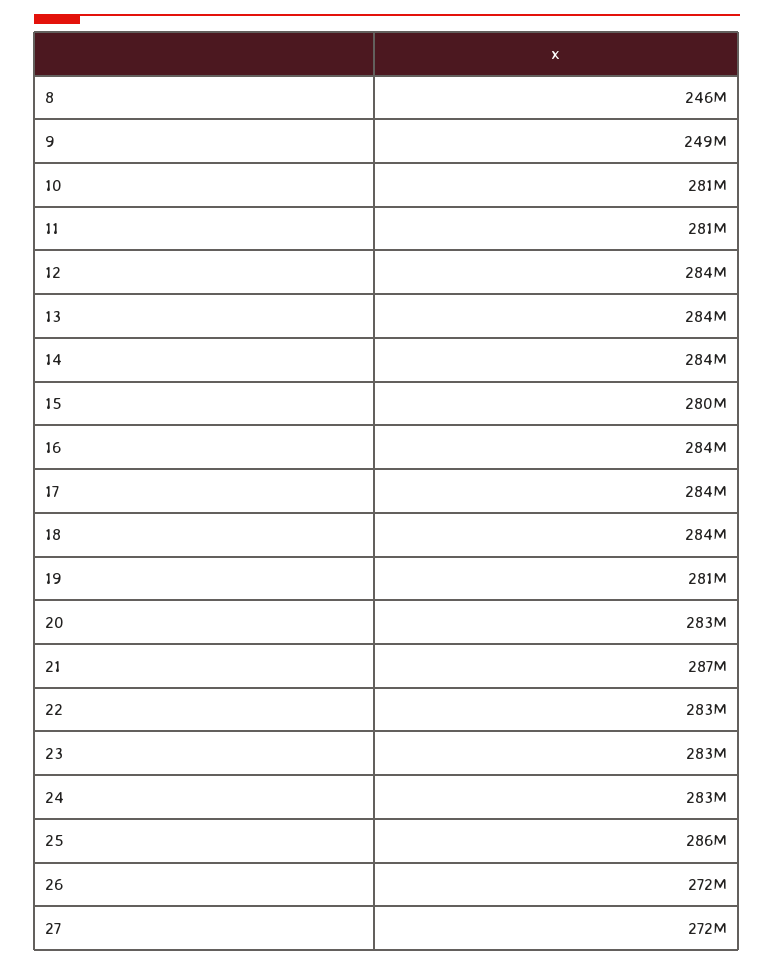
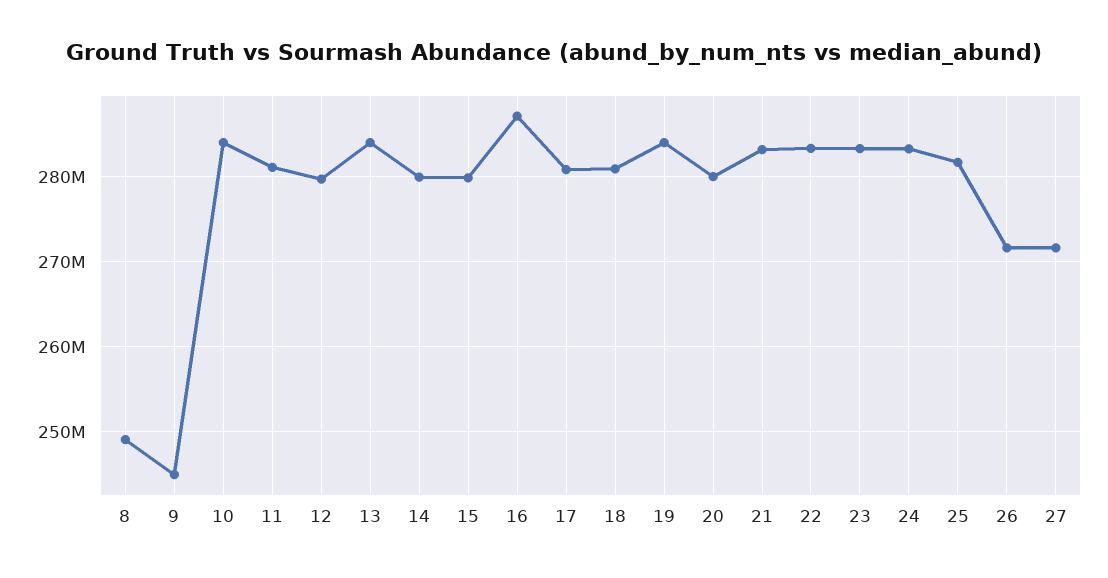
8: 246000000 -> 249000000
9: 249000000 -> 245000000
10: 281000000 -> 284000000
12: 284000000 -> 280000000
14: 284000000 -> 280000000
16: 284000000 -> 287000000
17: 284000000 -> 281000000
18: 284000000 -> 281000000
19: 281000000 -> 284000000
20: 283000000 -> 280000000
21: 287000000 -> 283000000
25: 286000000 -> 282000000

